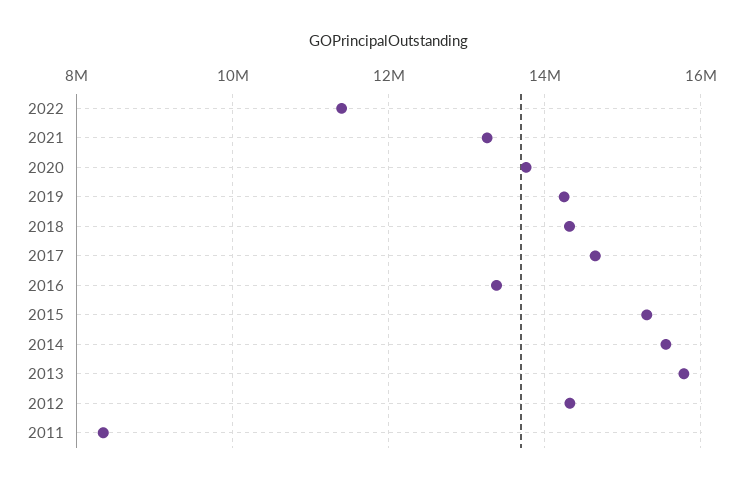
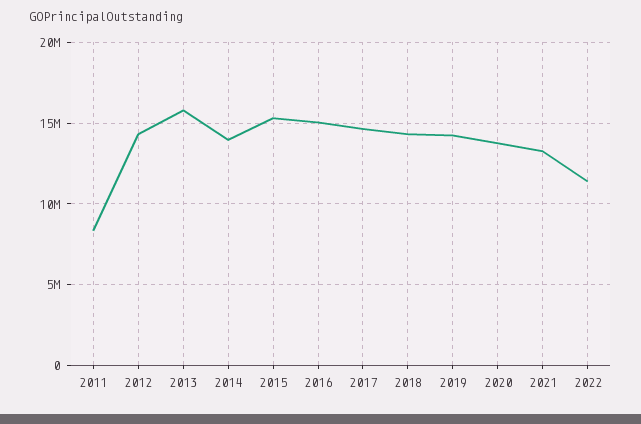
2016: 13400000 -> 15000000
2014: 15600000 -> 14000000

